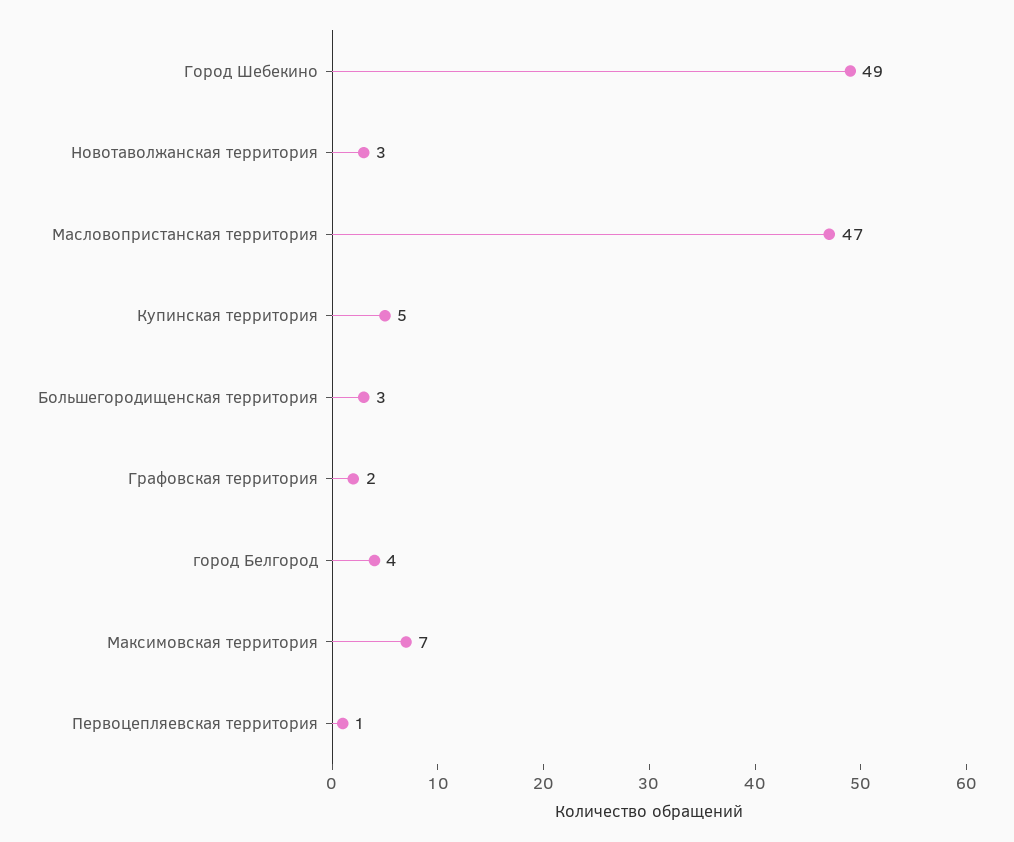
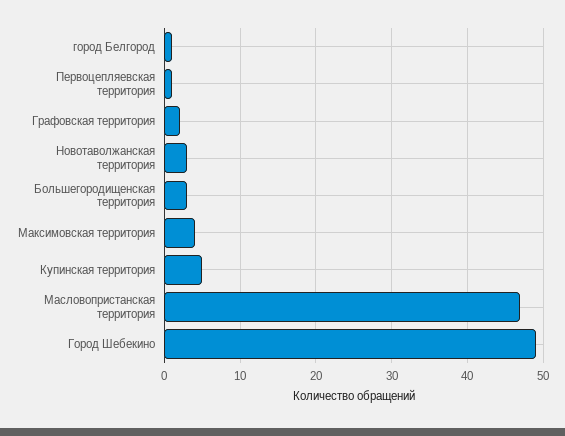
город Белгород: 4 -> 1
Максимовская территория: 7 -> 4

